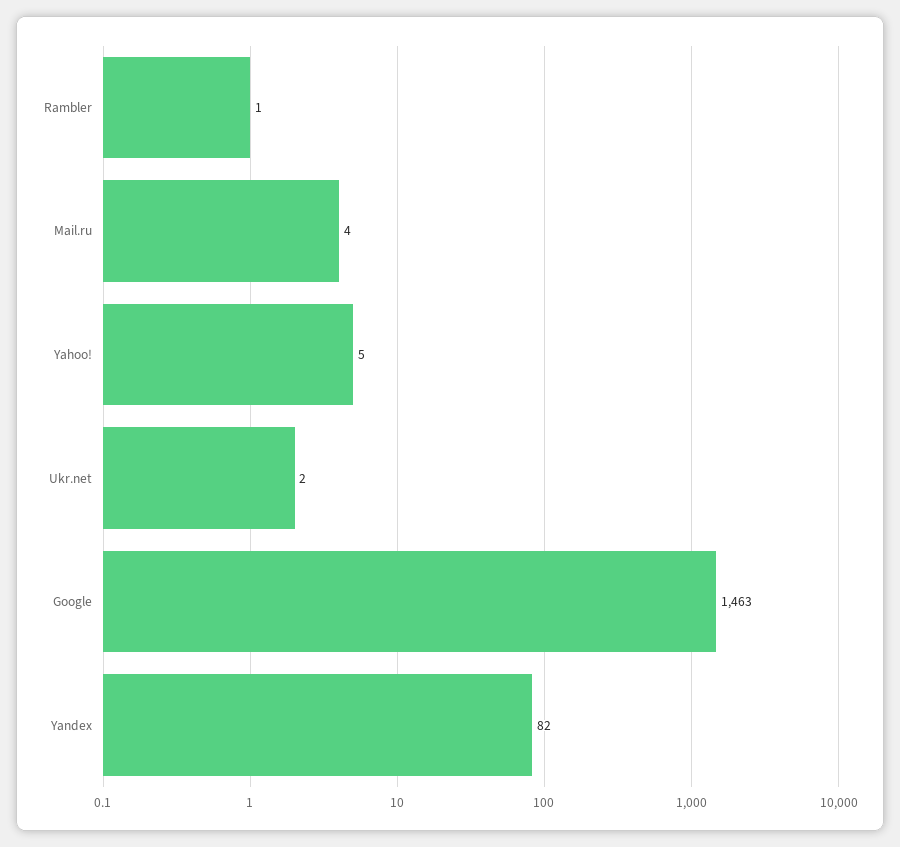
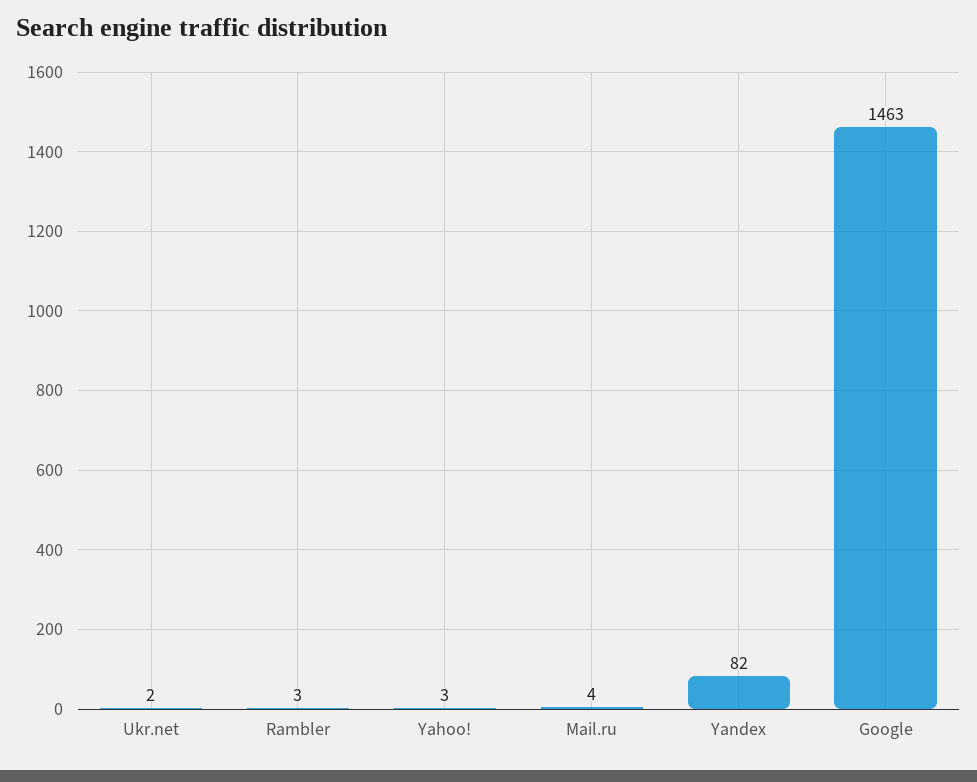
Rambler: 1 -> 3
Yahoo!: 5 -> 3

